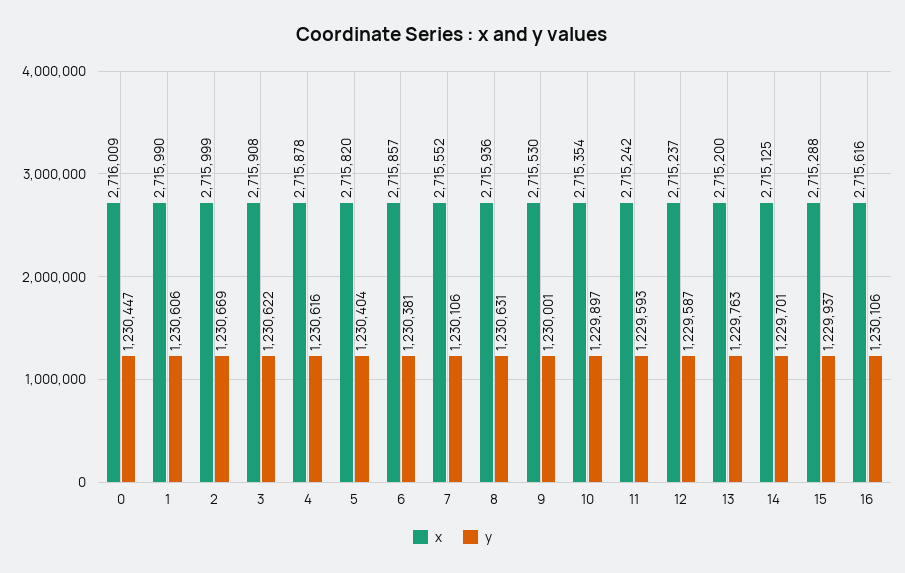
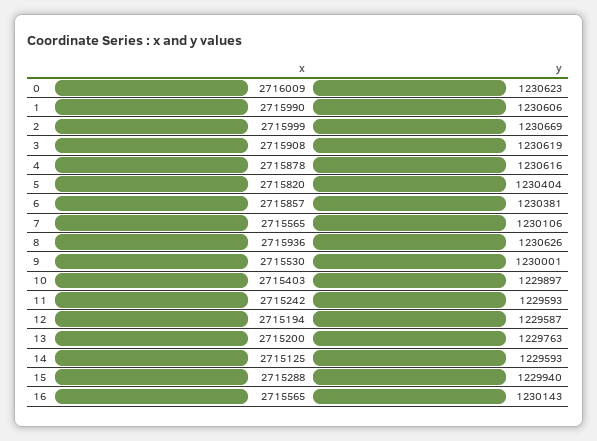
y, 0: 1230447 -> 1230623
y, 3: 1230622 -> 1230619
x, 7: 2715552 -> 2715565
y, 8: 1230631 -> 1230626
x, 10: 2715354 -> 2715403
x, 12: 2715237 -> 2715194
y, 14: 1229701 -> 1229593
y, 15: 1229937 -> 1229940
x, 16: 2715616 -> 2715565
y, 16: 1230106 -> 1230143

